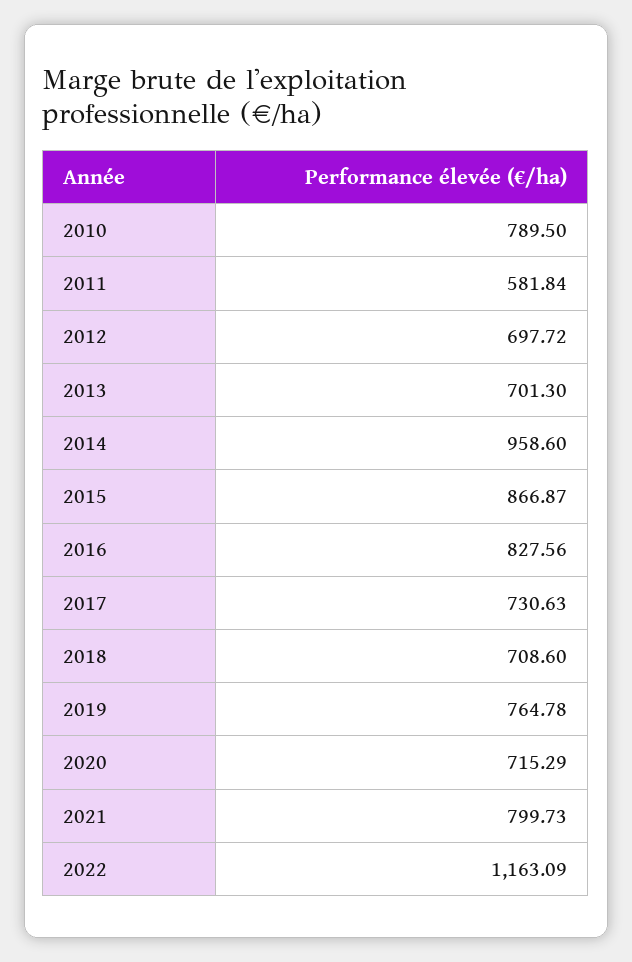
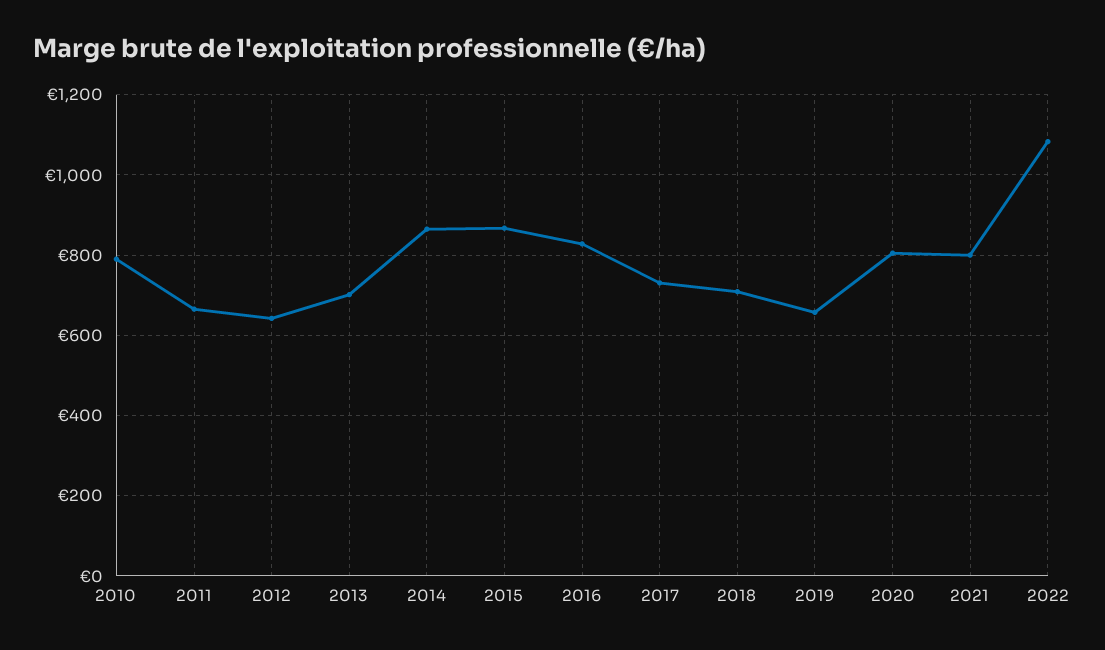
2011: 581.84 -> 660
2012: 697.72 -> 640
2014: 958.6 -> 860
2019: 764.78 -> 660
2020: 715.29 -> 800
2022: 1163.09 -> 1080

